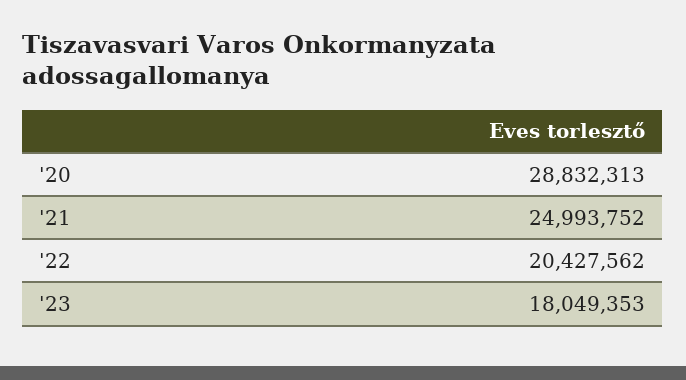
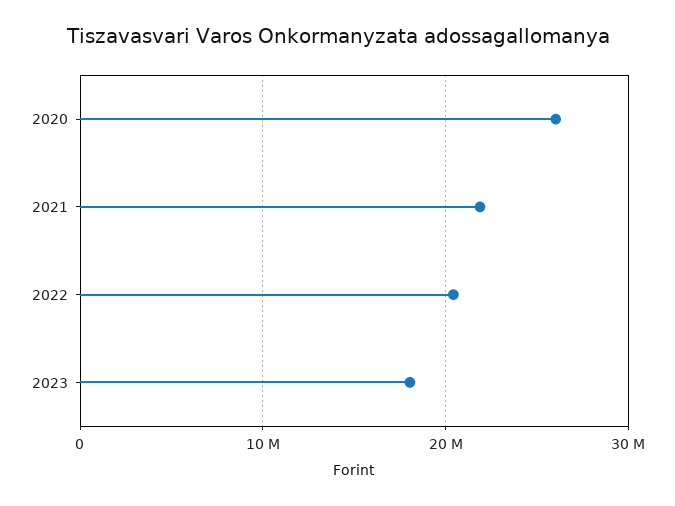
'20: 28832313 -> 26000000
'21: 24993752 -> 22000000

